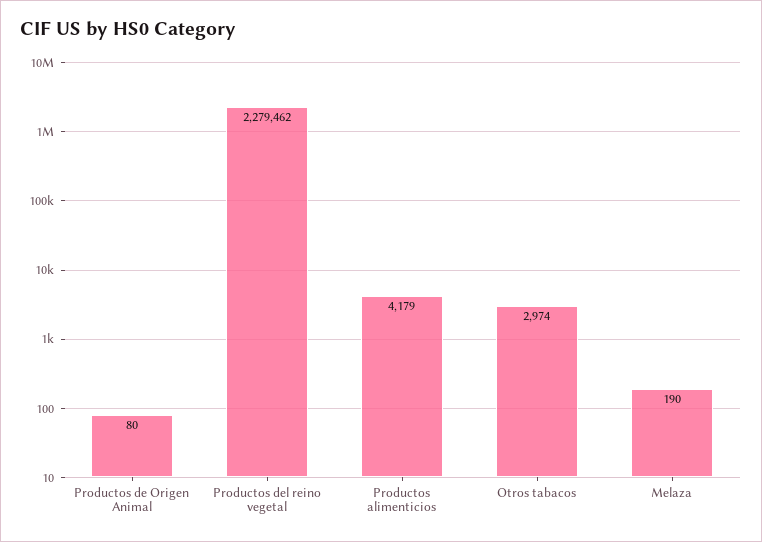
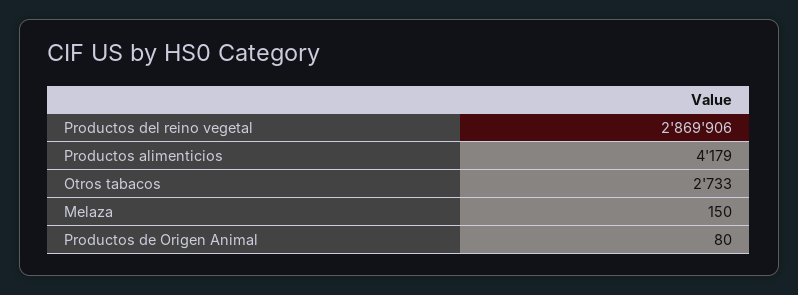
Productos del reino vegetal: 2279462 -> 2869906
Otros tabacos: 2974 -> 2733
Melaza: 190 -> 150

